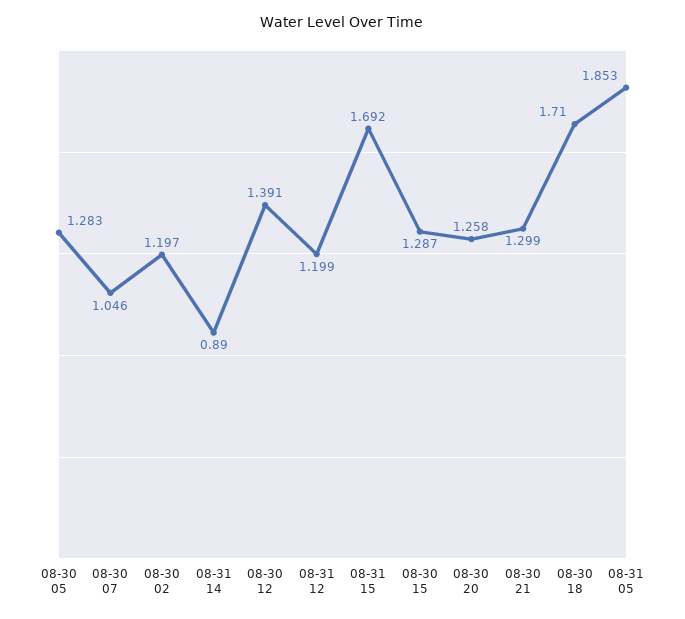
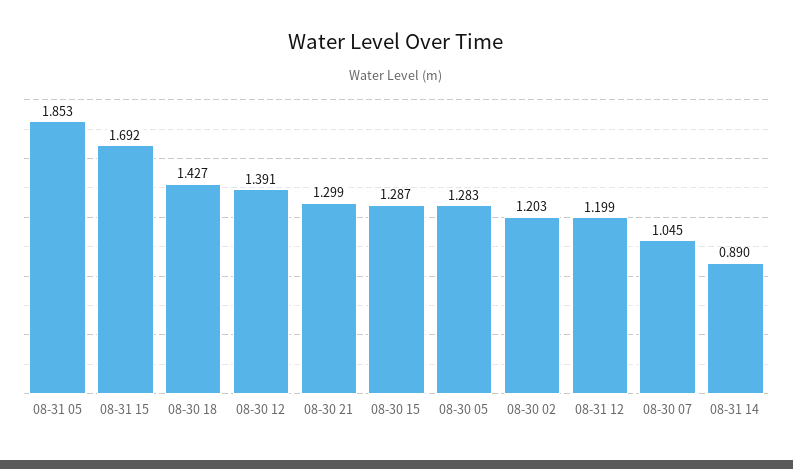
08-30 07: 1.046 -> 1.045
08-30 02: 1.197 -> 1.203
08-30 20: 1.258 -> none
08-30 18: 1.71 -> 1.427

